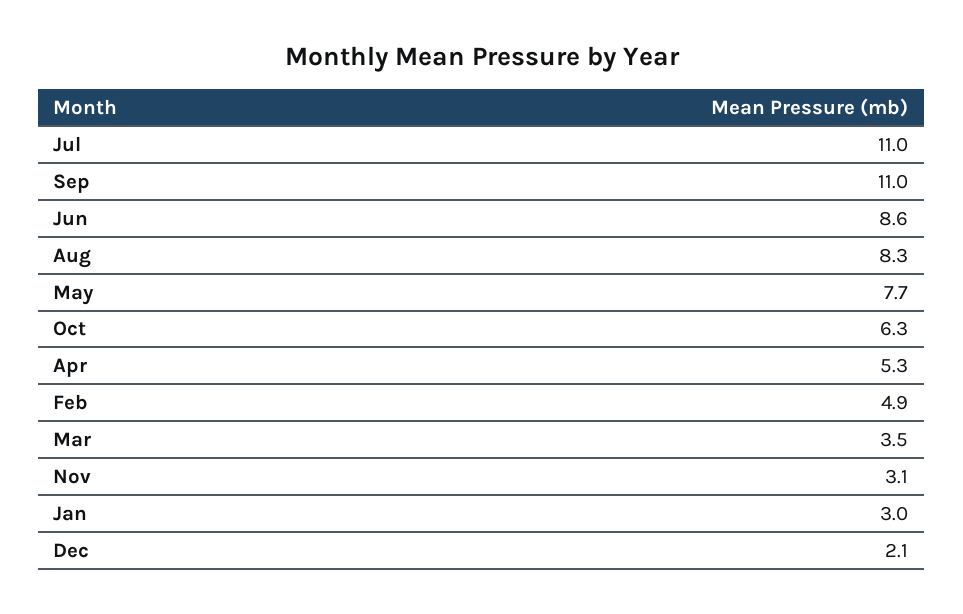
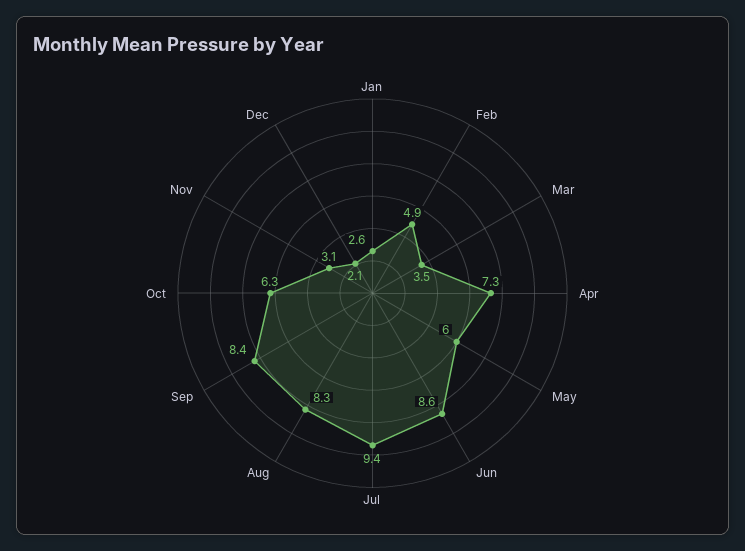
Jul: 11 -> 9.4
Sep: 11 -> 8.4
May: 7.7 -> 6
Apr: 5.3 -> 7.3
Jan: 3 -> 2.6

